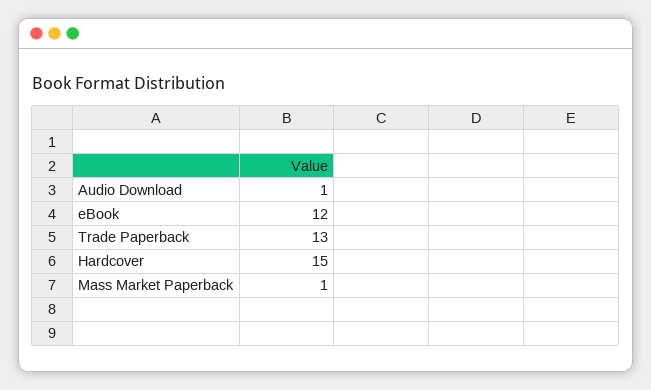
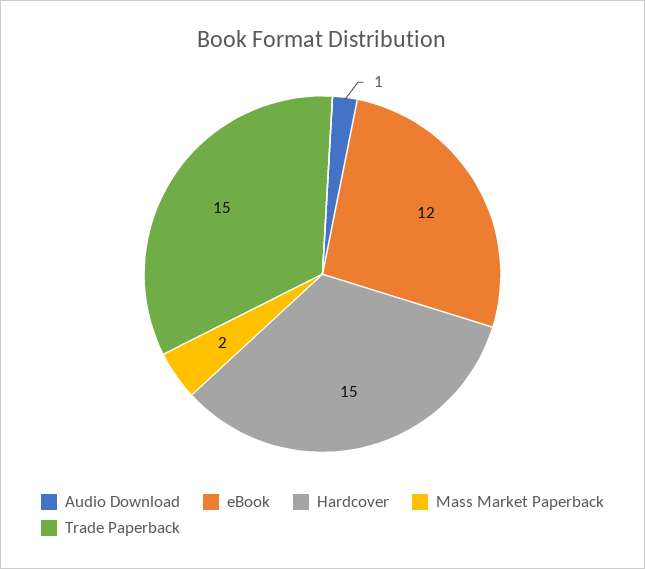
Trade Paperback: 13 -> 15
Mass Market Paperback: 1 -> 2

